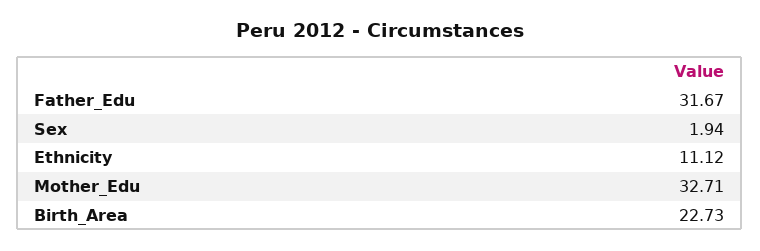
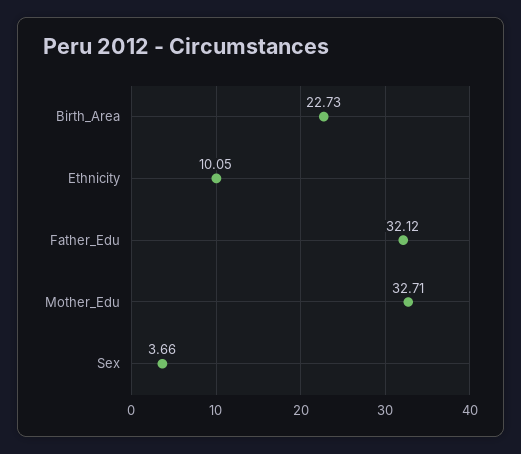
Father_Edu: 31.67 -> 32.12
Sex: 1.94 -> 3.66
Ethnicity: 11.12 -> 10.05

